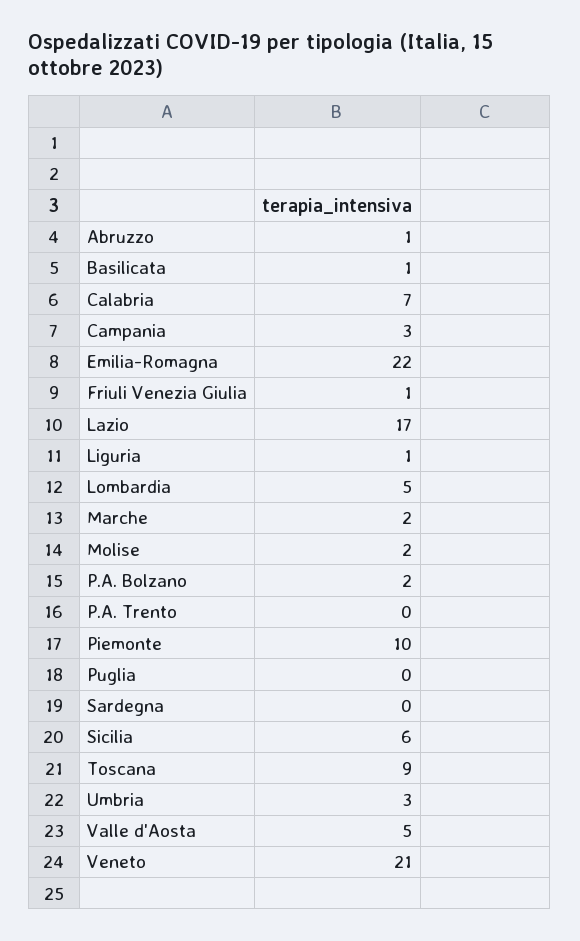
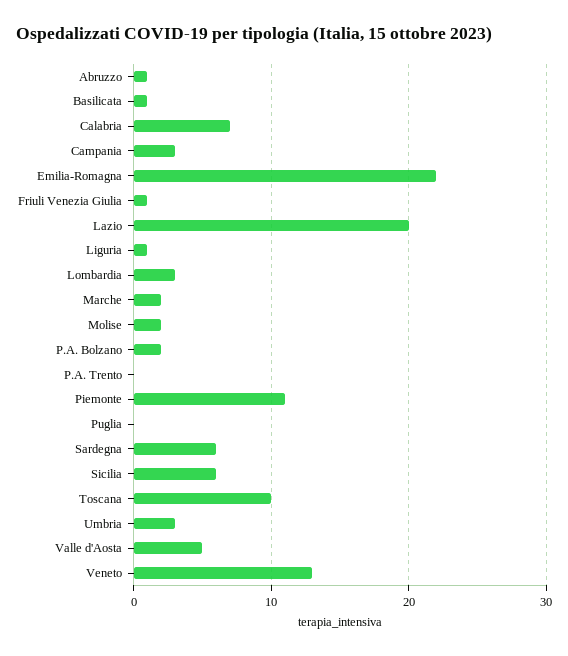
Lazio: 17 -> 20
Lombardia: 5 -> 3
Piemonte: 10 -> 11
Sardegna: 0 -> 6
Toscana: 9 -> 10
Veneto: 21 -> 13

